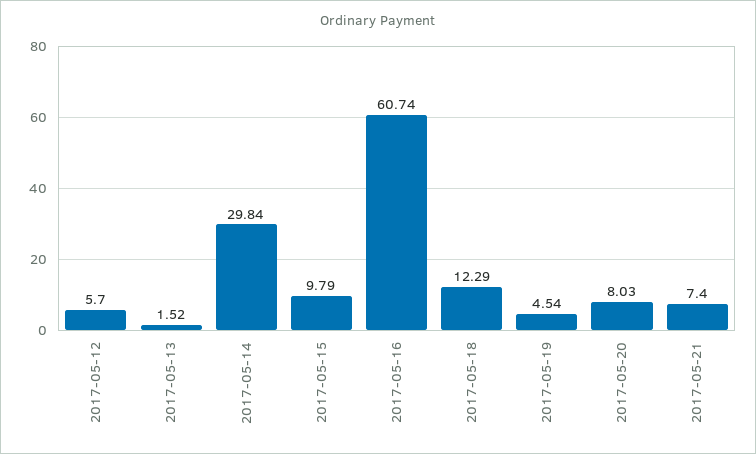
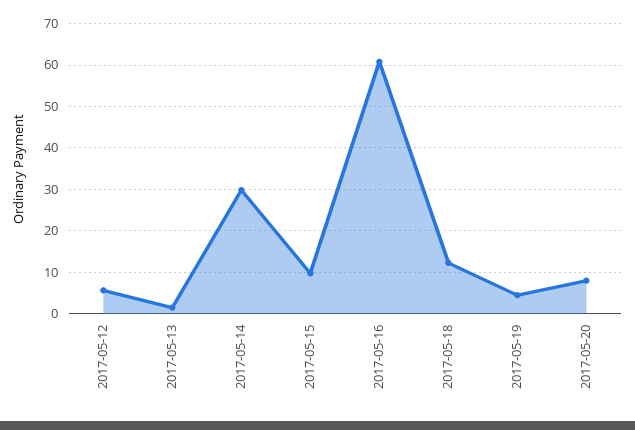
2017-05-21: 7.4 -> none

